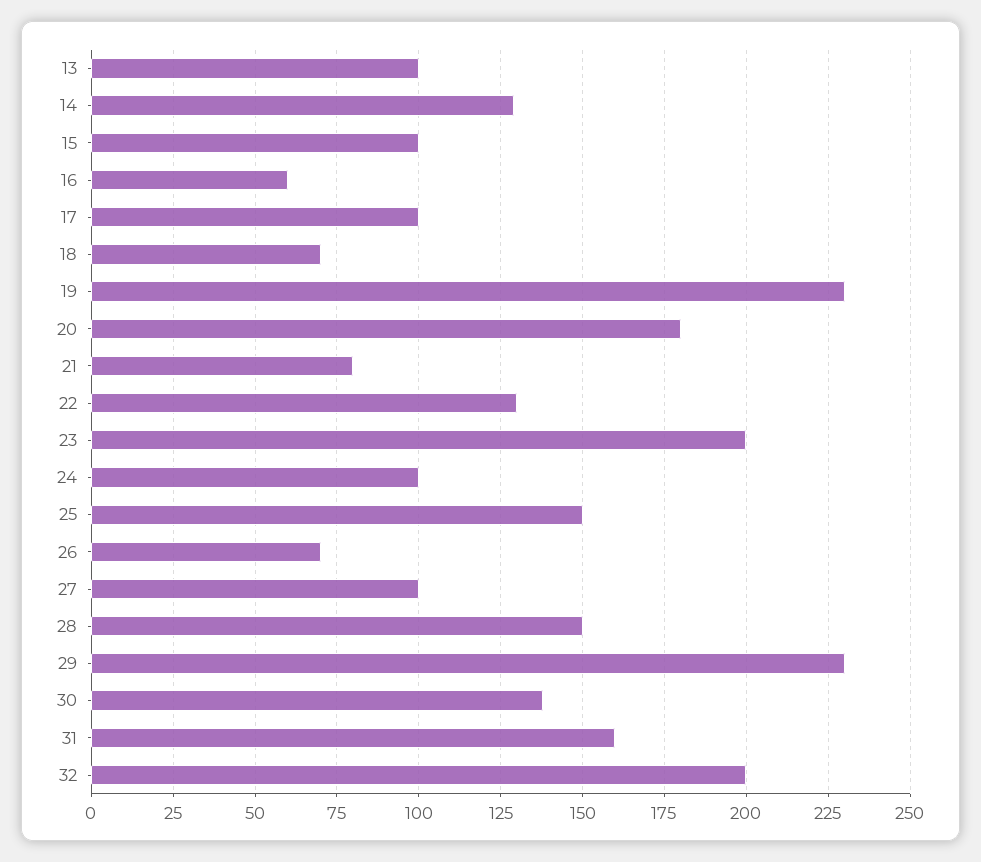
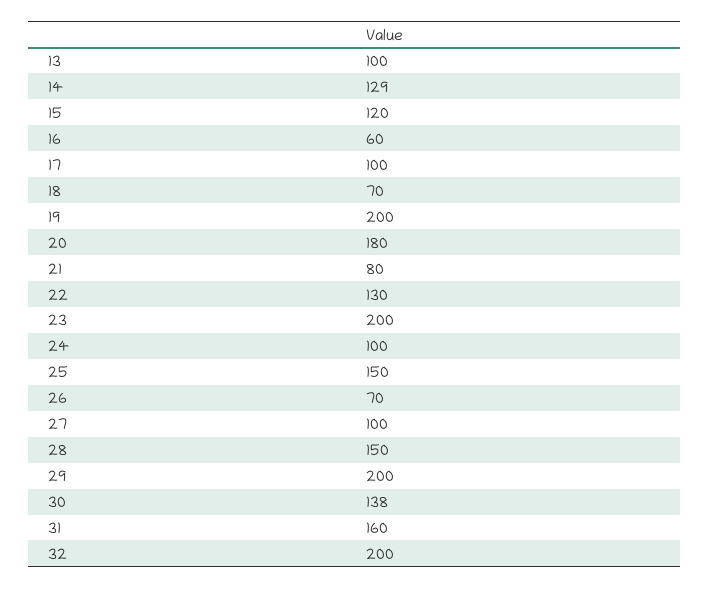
15: 100 -> 120
19: 230 -> 200
29: 230 -> 200

